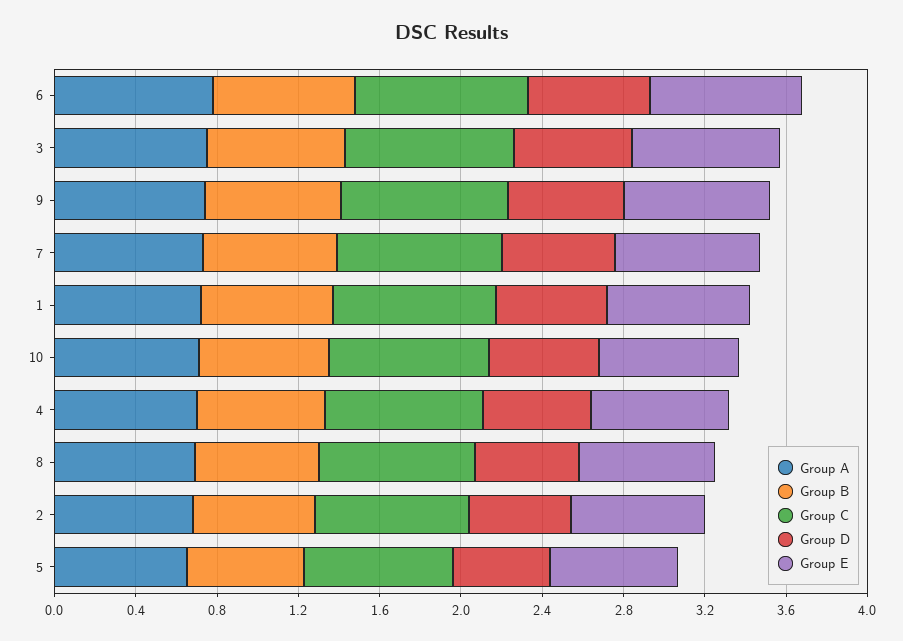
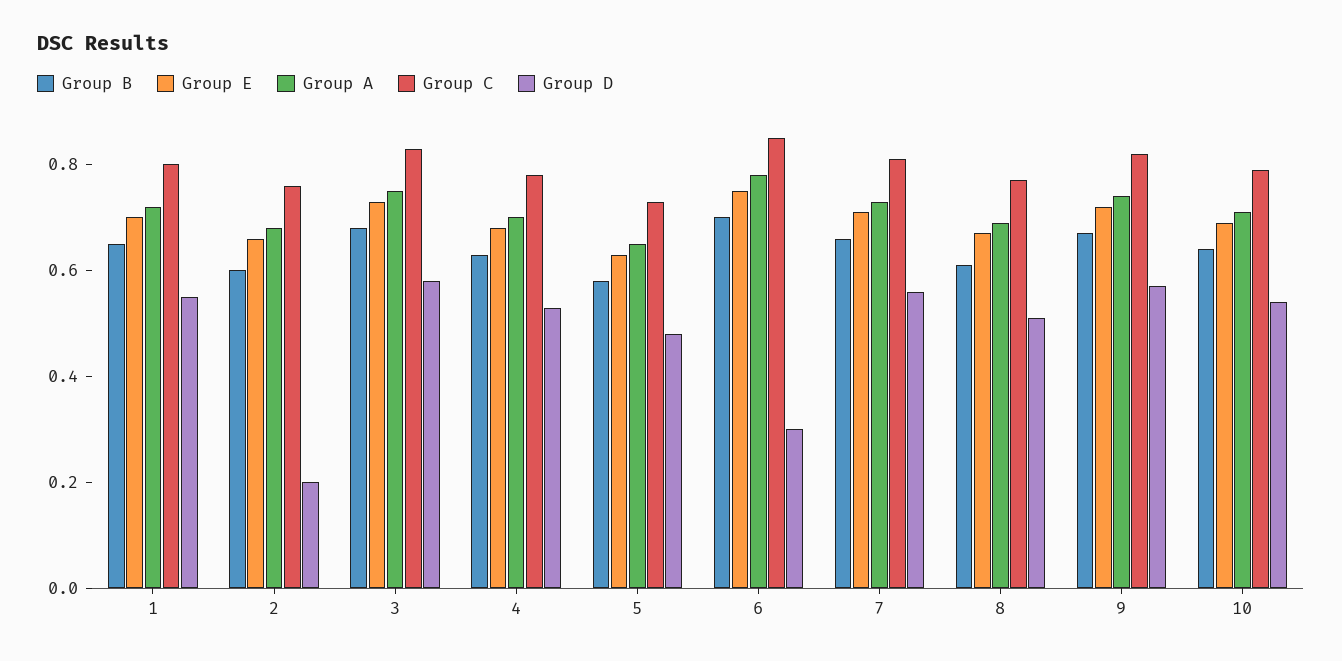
Group D, 6: 0.6 -> 0.3
Group D, 2: 0.5 -> 0.2

